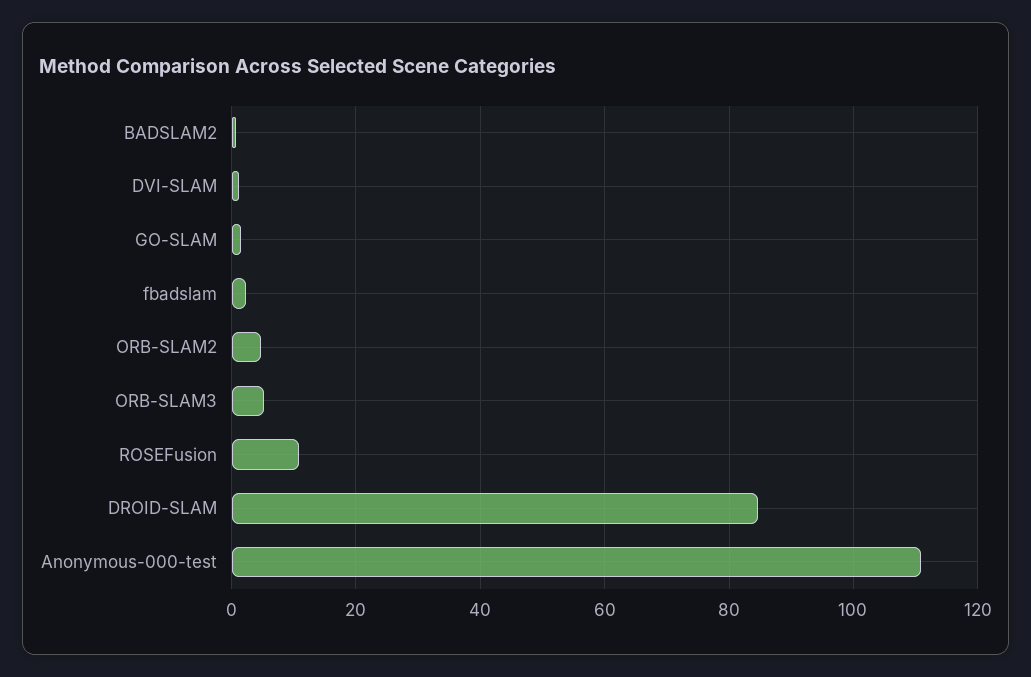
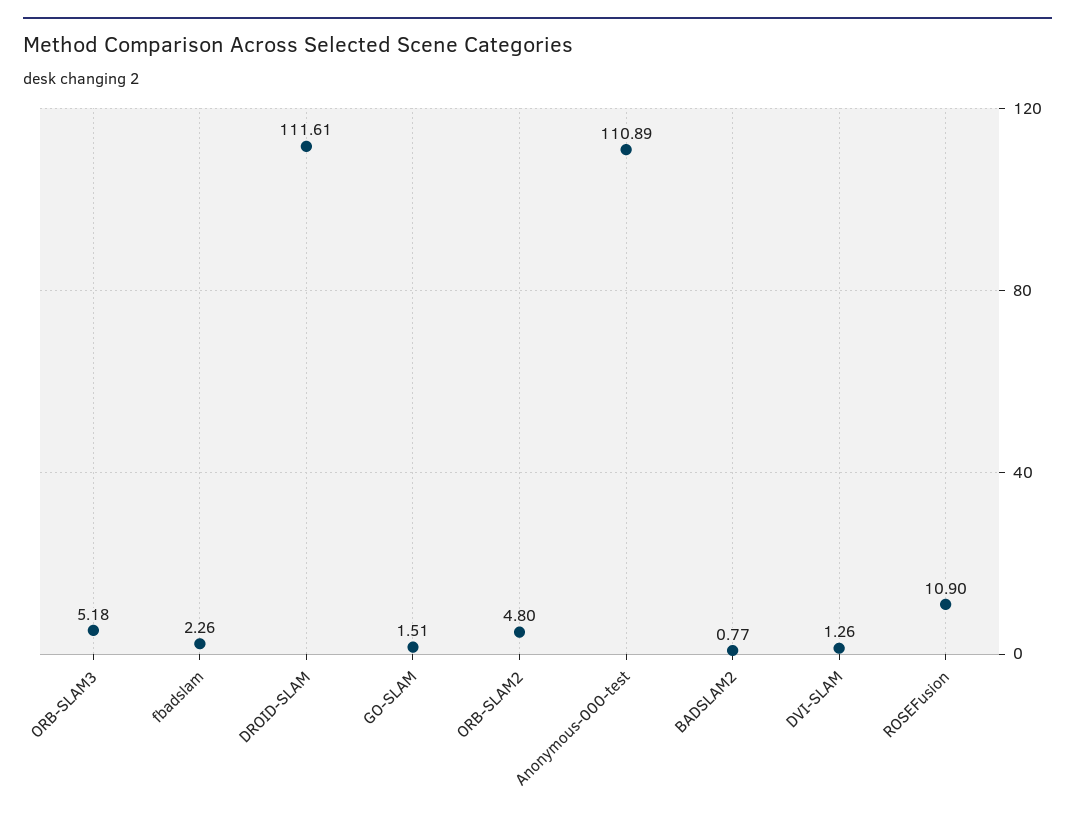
DROID-SLAM: 84 -> 111.61

